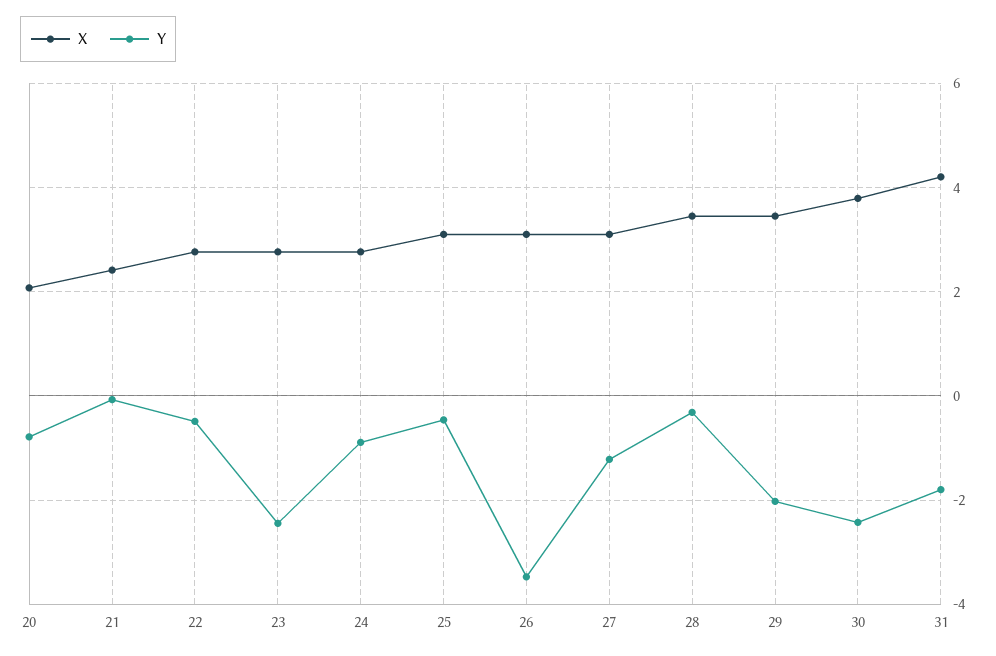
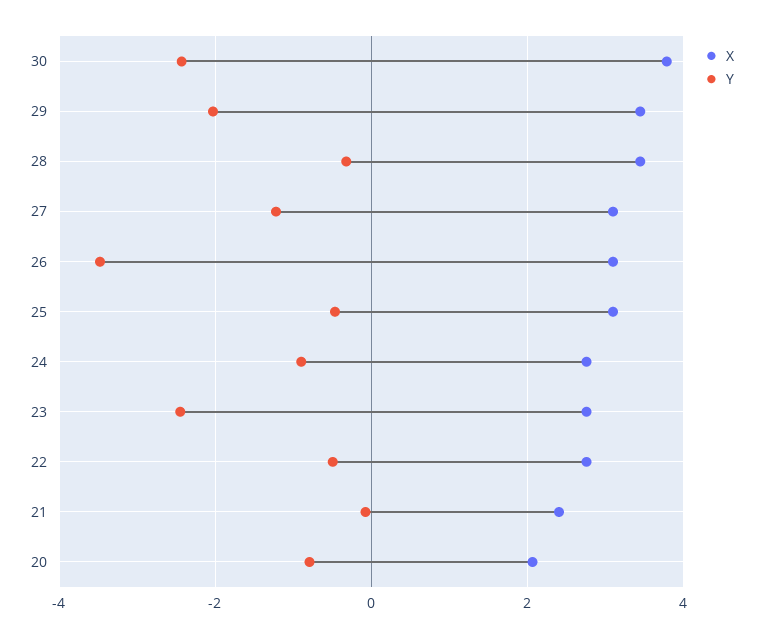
X, 31: 4.2 -> none
Y, 31: -1.8 -> none

